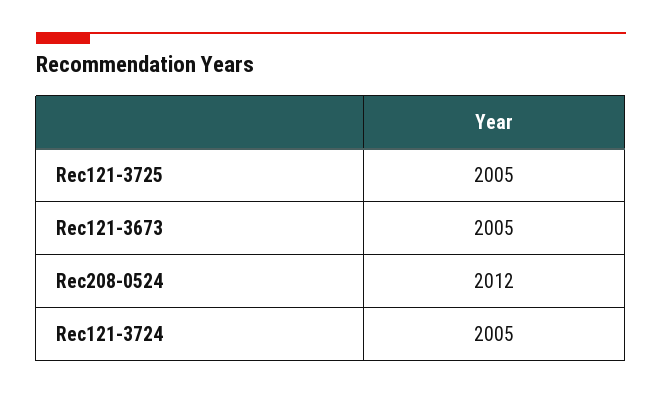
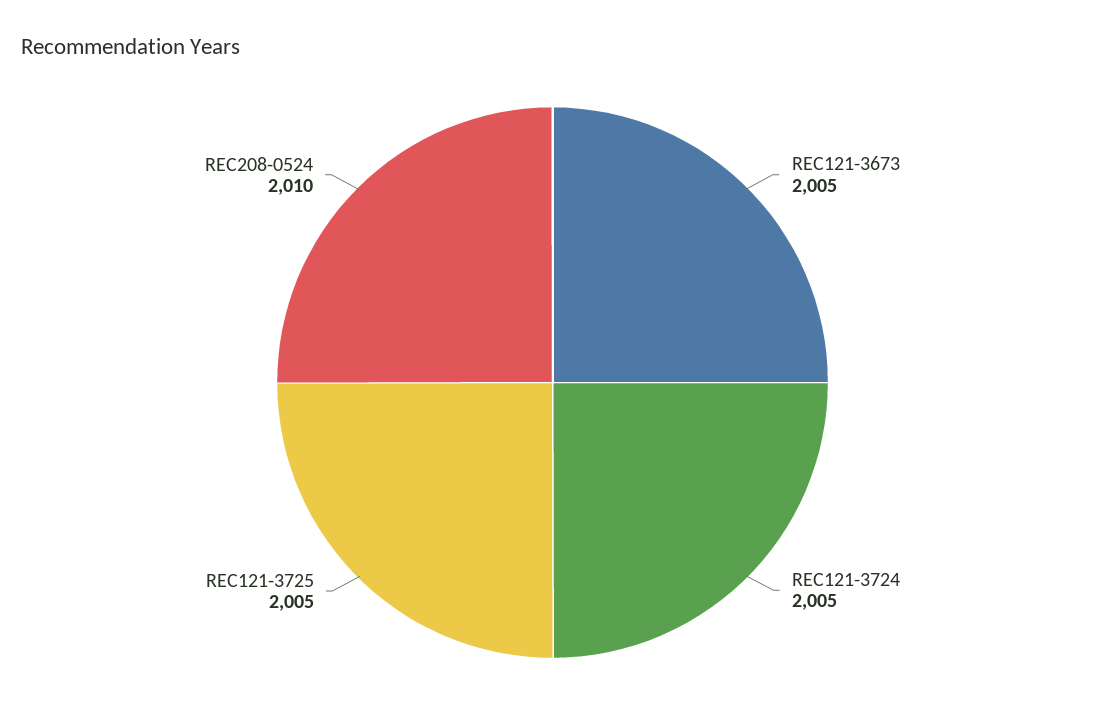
Rec208-0524: 2012 -> 2010

